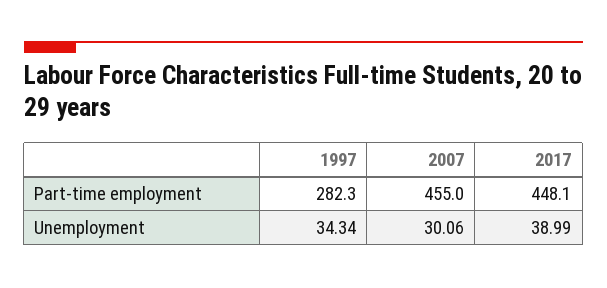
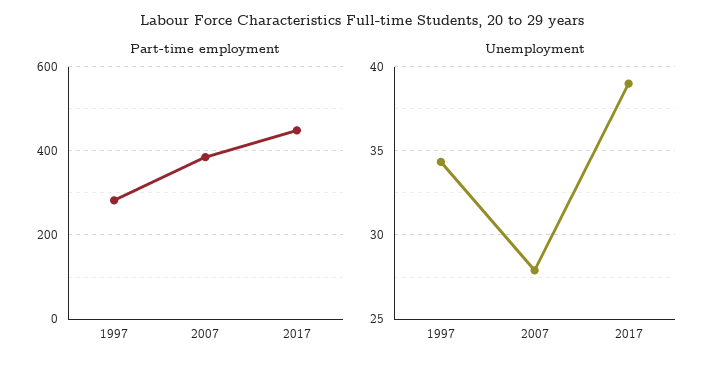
Part-time employment, 2007: 455 -> 380
Unemployment, 2007: 30.06 -> 28

